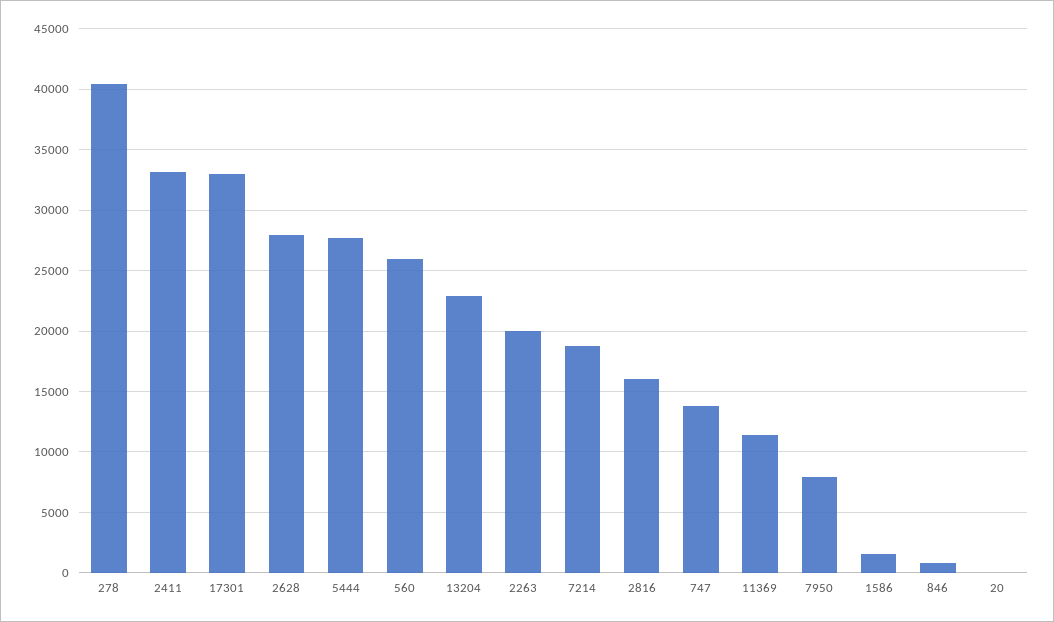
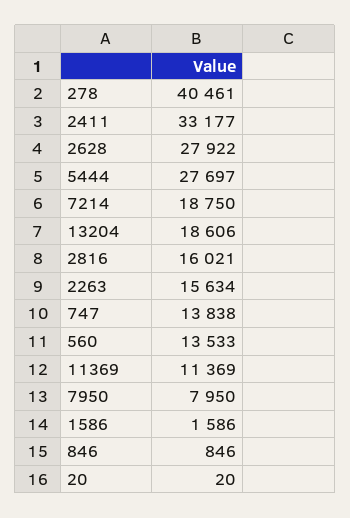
17301: 33000 -> none
560: 26000 -> 13533
13204: 23000 -> 18606
2263: 20000 -> 15634

